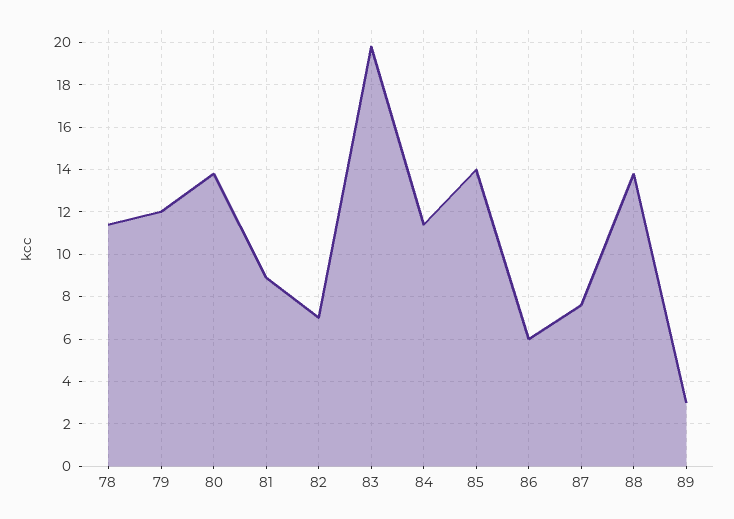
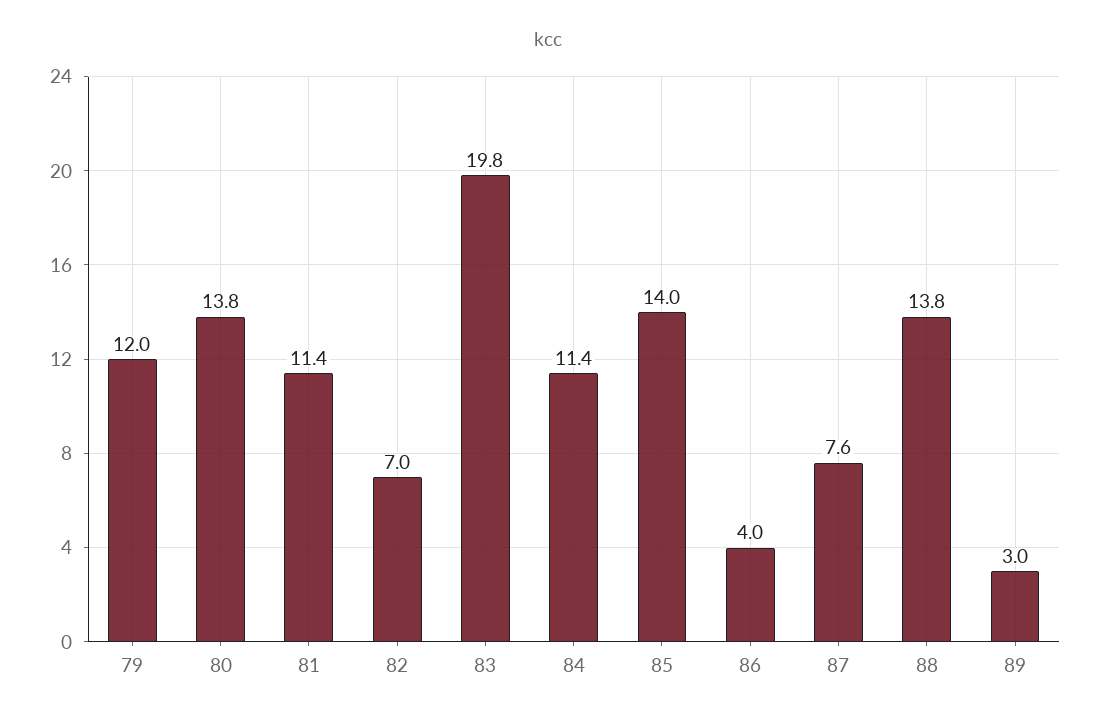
78: 11.5 -> none
81: 9 -> 11.4
86: 6 -> 4

